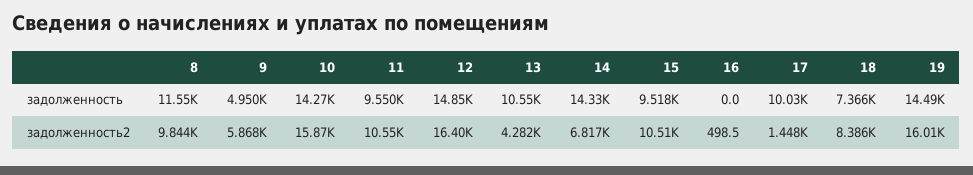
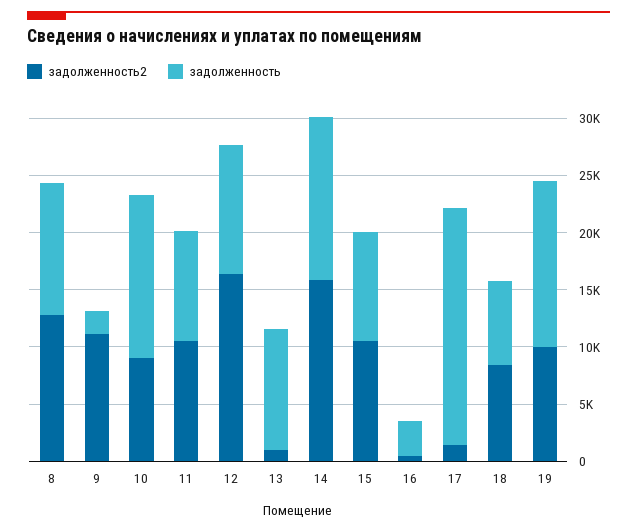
задолженность, 9: 4950 -> 2000
задолженность, 12: 14850 -> 11000
задолженность, 16: 0 -> 3000
задолженность, 17: 10030 -> 21000
задолженность2, 8: 9844 -> 13000
задолженность2, 9: 5868 -> 11000
задолженность2, 10: 15870 -> 9000
задолженность2, 13: 4282 -> 1000
задолженность2, 14: 6817 -> 16000
задолженность2, 19: 16010 -> 10000

